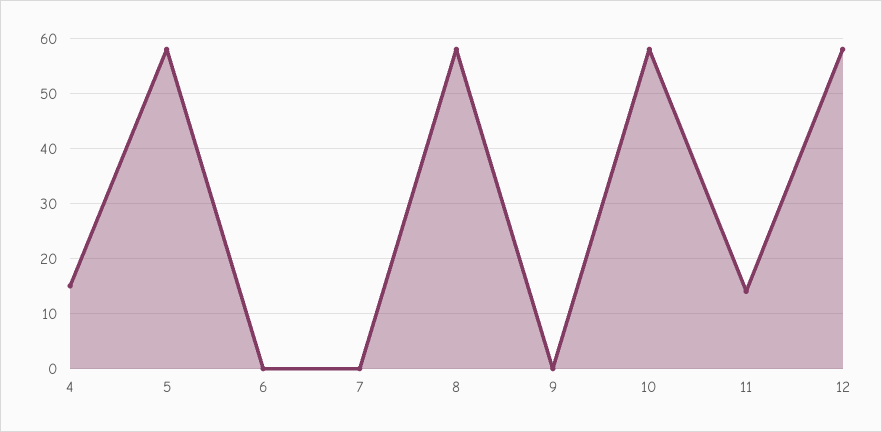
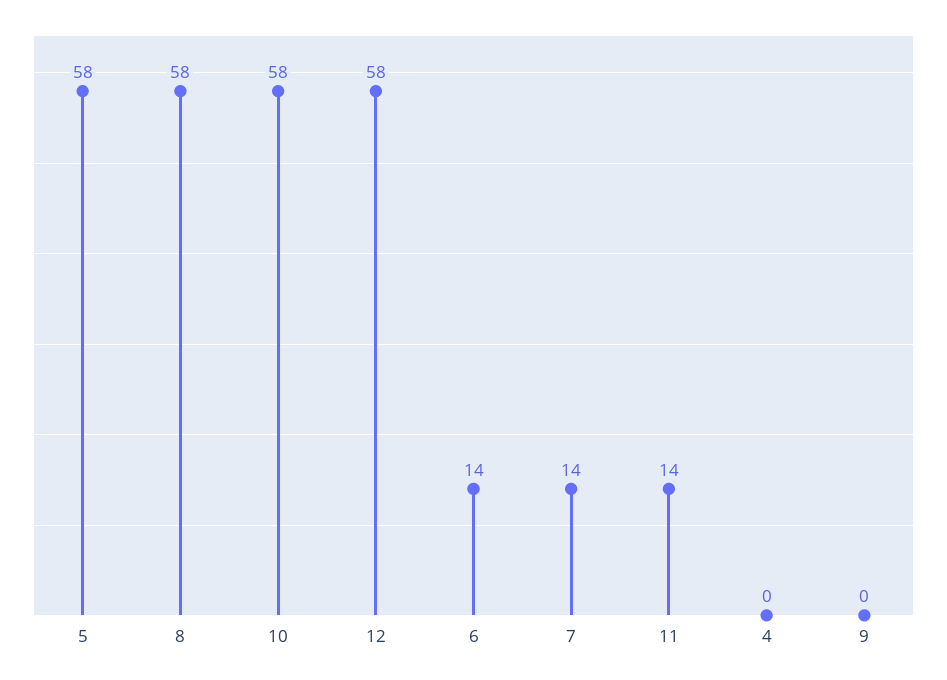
4: 15 -> 0
6: 0 -> 14
7: 0 -> 14

